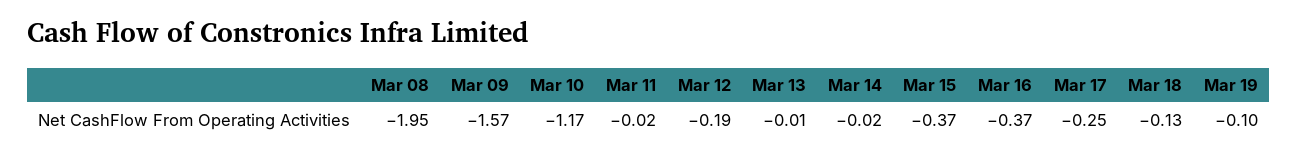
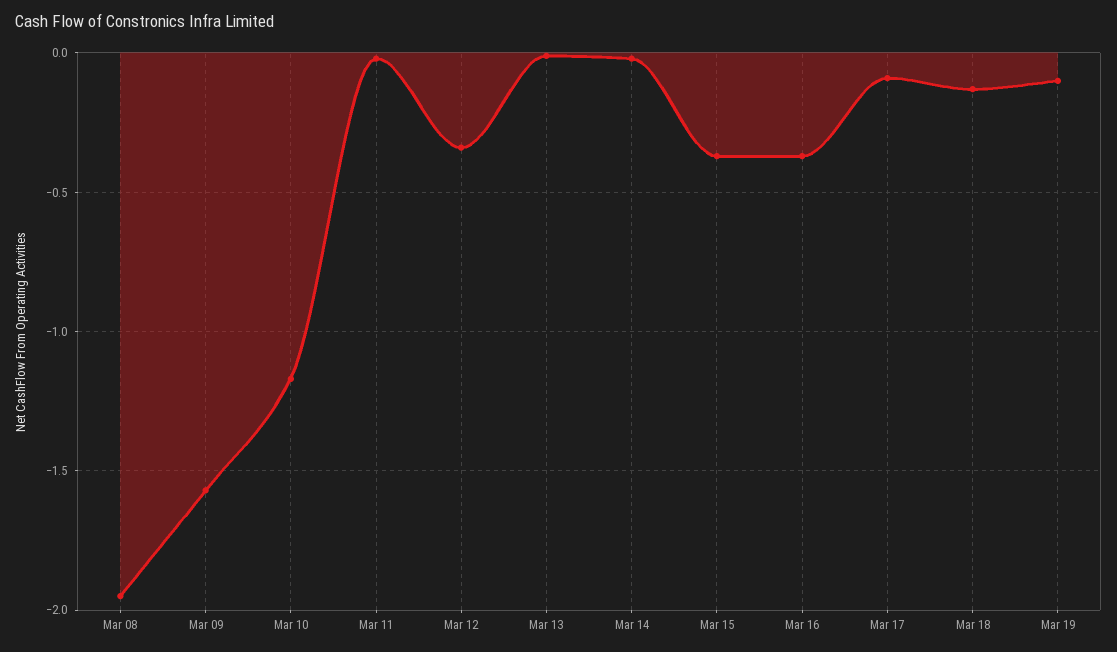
Mar 12: -0.19 -> -0.35
Mar 17: -0.25 -> -0.1

